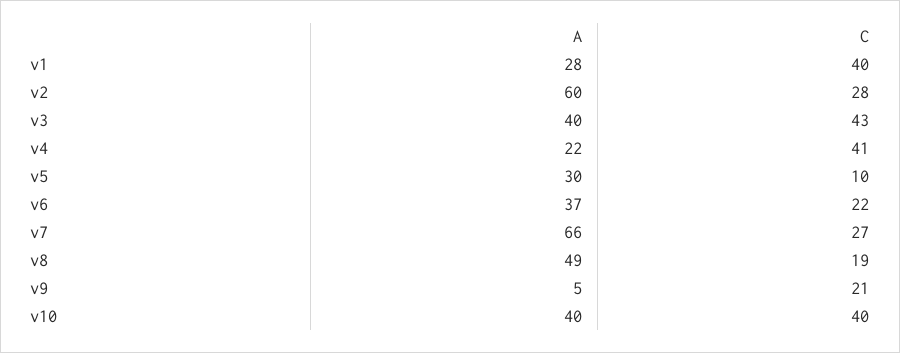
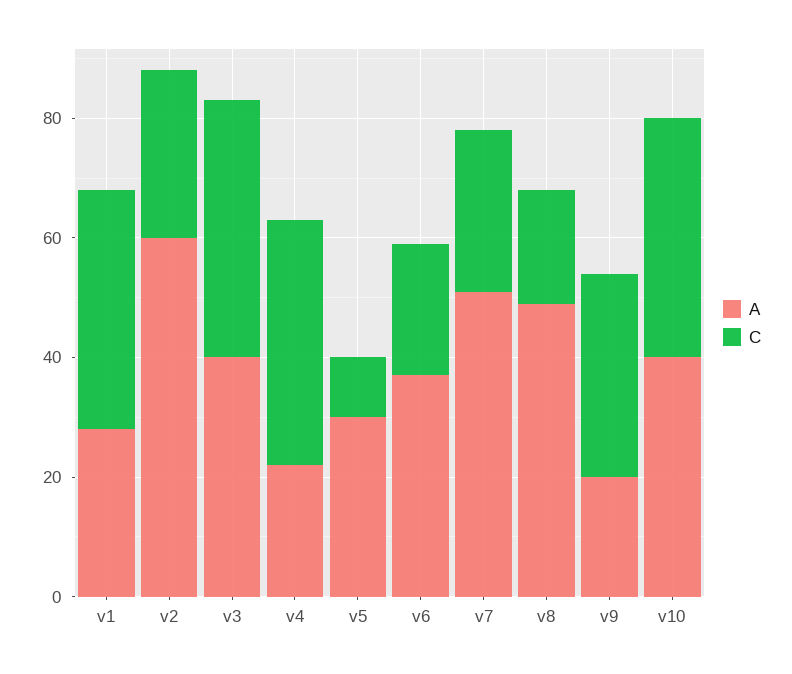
A, v7: 66 -> 50
A, v9: 5 -> 20
C, v9: 21 -> 35

